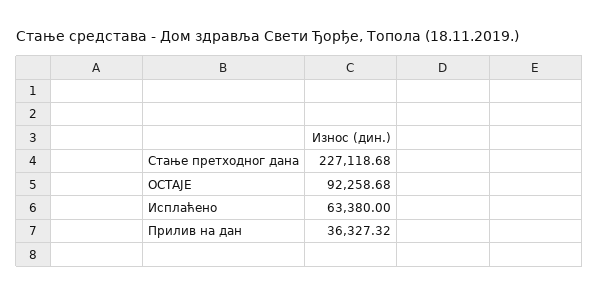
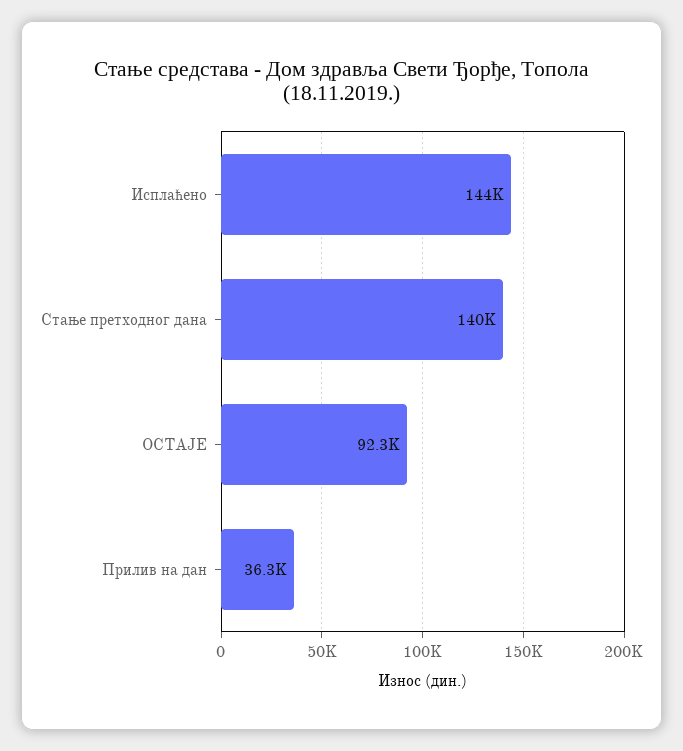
Стање претходног дана: 227118.68 -> 140000
Исплаћено: 63380 -> 144000

